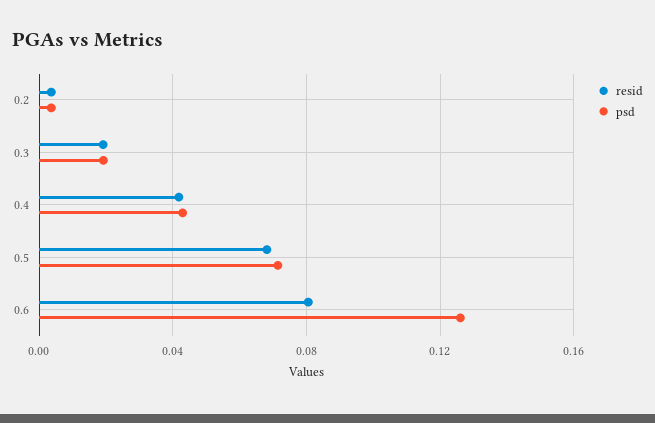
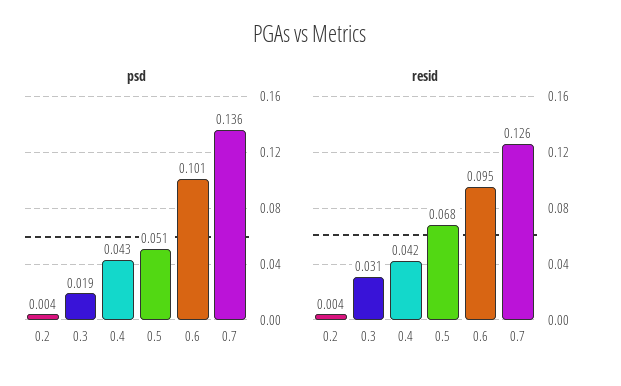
resid, 0.3: 0.02 -> 0.031
psd, 0.5: 0.07 -> 0.051
resid, 0.6: 0.08 -> 0.095
psd, 0.6: 0.125 -> 0.101
psd, 0.7: none -> 0.136
resid, 0.7: none -> 0.126

